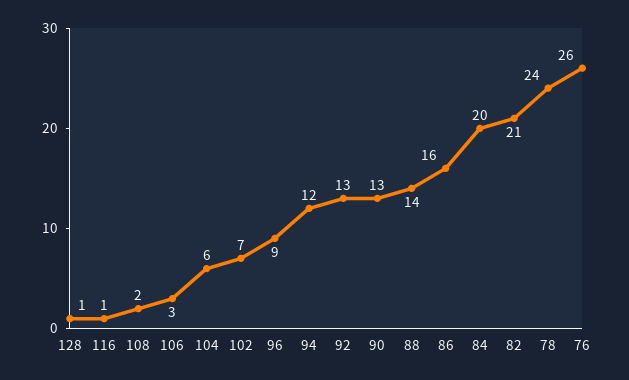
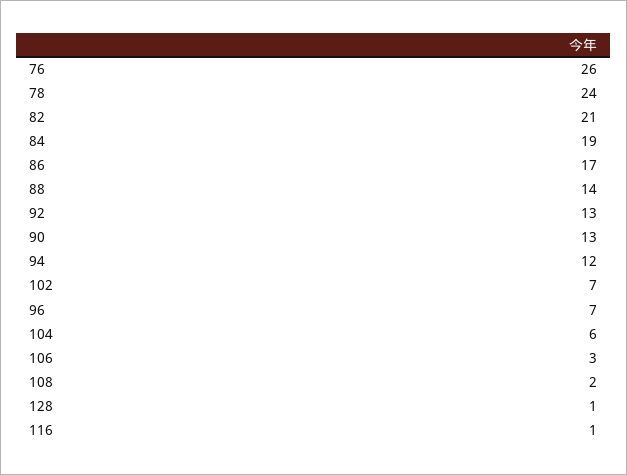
96: 9 -> 7
86: 16 -> 17
84: 20 -> 19

